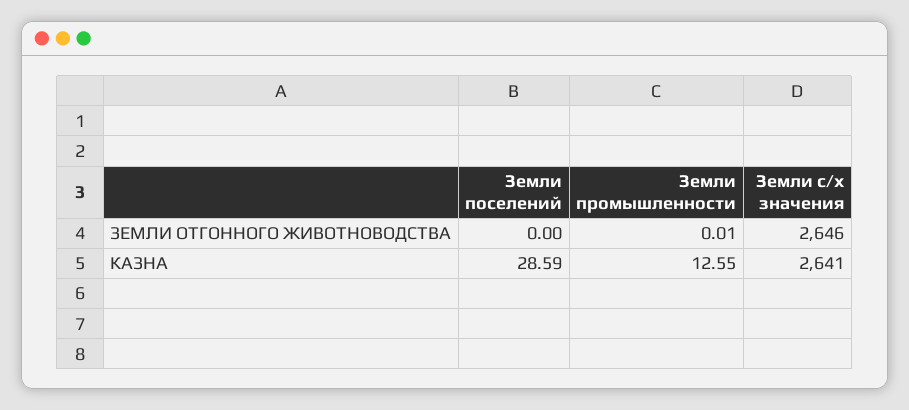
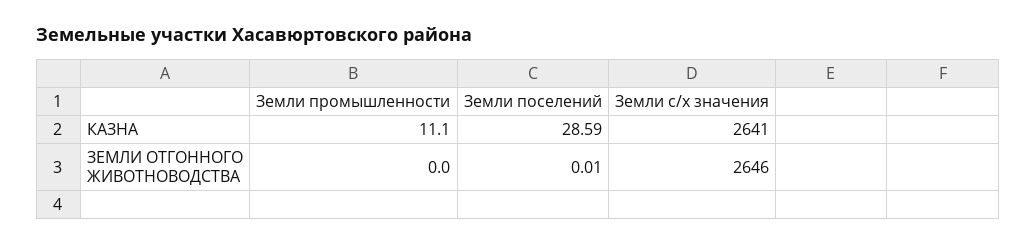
Земли поселений, ЗЕМЛИ ОТГОННОГО ЖИВОТНОВОДСТВА: 0 -> 0.01
Земли промышленности, ЗЕМЛИ ОТГОННОГО ЖИВОТНОВОДСТВА: 0.01 -> 0
Земли промышленности, КАЗНА: 12.55 -> 11.1

